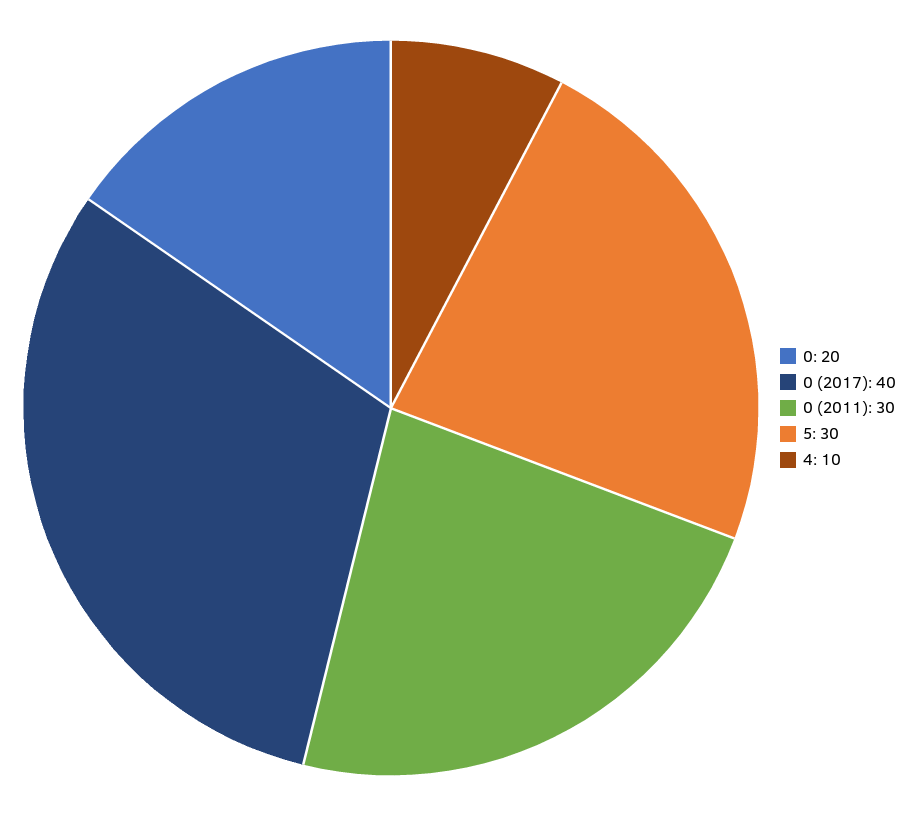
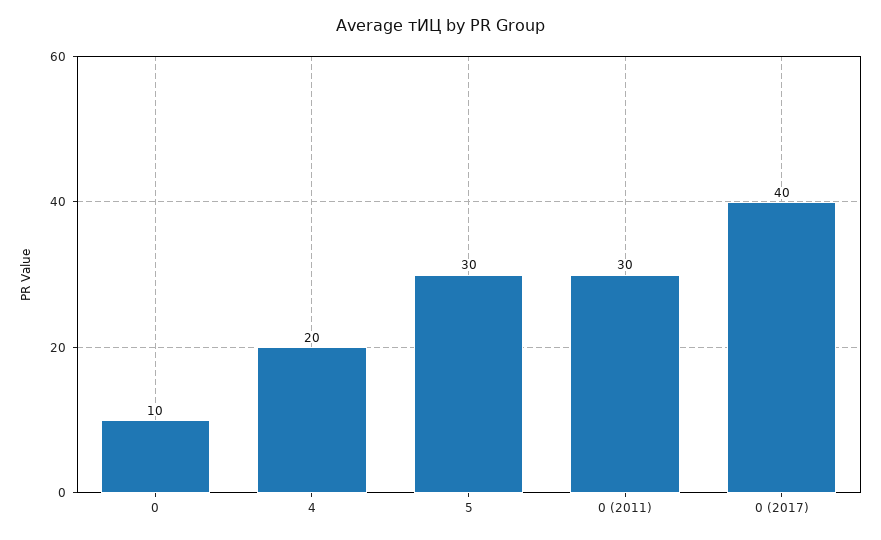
0: 20 -> 10
4: 10 -> 20

